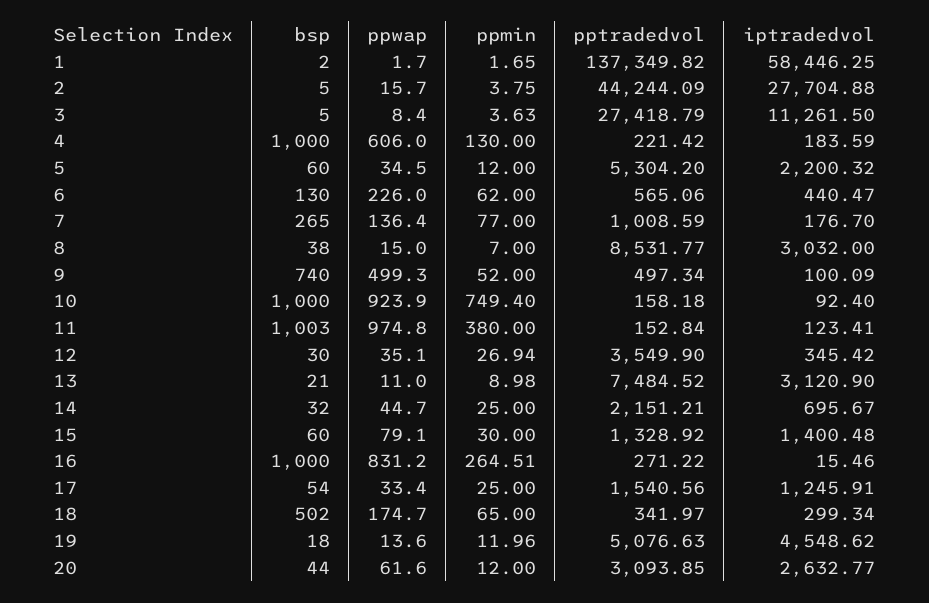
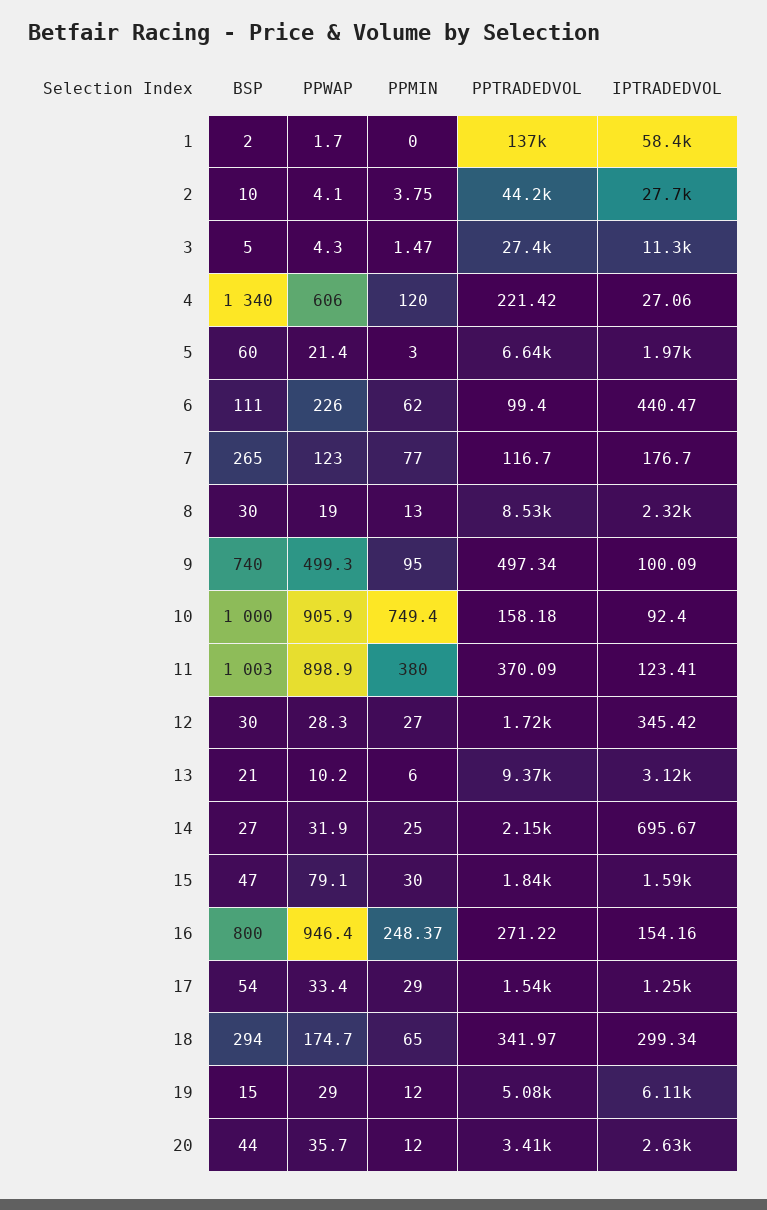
ppmin, 1: 1.65 -> 0
bsp, 2: 5 -> 10
ppwap, 2: 15.7 -> 4.1
ppwap, 3: 8.4 -> 4.3
ppmin, 3: 3.63 -> 1.47
bsp, 4: 1000 -> 1340
ppmin, 4: 130 -> 120
iptradedvol, 4: 183.59 -> 27.06
ppwap, 5: 34.5 -> 21.4
ppmin, 5: 12 -> 3
pptradedvol, 5: 5304.2 -> 6640
iptradedvol, 5: 2200.32 -> 1970
bsp, 6: 130 -> 111
pptradedvol, 6: 565.06 -> 99.4
ppwap, 7: 136.4 -> 123
pptradedvol, 7: 1008.59 -> 116.7
bsp, 8: 38 -> 30
ppwap, 8: 15 -> 19
ppmin, 8: 7 -> 13
iptradedvol, 8: 3032 -> 2320
ppmin, 9: 52 -> 95
ppwap, 10: 923.9 -> 905.9
ppwap, 11: 974.8 -> 898.9
pptradedvol, 11: 152.84 -> 370.09
ppwap, 12: 35.1 -> 28.3
ppmin, 12: 26.94 -> 27
pptradedvol, 12: 3549.9 -> 1720
ppwap, 13: 11 -> 10.2
ppmin, 13: 8.98 -> 6
pptradedvol, 13: 7484.52 -> 9370
bsp, 14: 32 -> 27
ppwap, 14: 44.7 -> 31.9
bsp, 15: 60 -> 47
pptradedvol, 15: 1328.92 -> 1840
iptradedvol, 15: 1400.48 -> 1590
bsp, 16: 1000 -> 800
ppwap, 16: 831.2 -> 946.4
ppmin, 16: 264.51 -> 248.37
iptradedvol, 16: 15.46 -> 154.16
ppmin, 17: 25 -> 29
bsp, 18: 502 -> 294
bsp, 19: 18 -> 15
ppwap, 19: 13.6 -> 29
ppmin, 19: 11.96 -> 12
iptradedvol, 19: 4548.62 -> 6110
ppwap, 20: 61.6 -> 35.7
pptradedvol, 20: 3093.85 -> 3410

